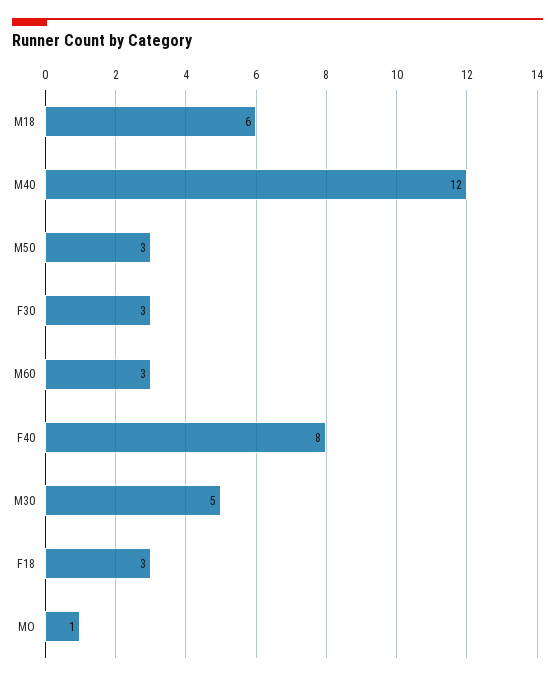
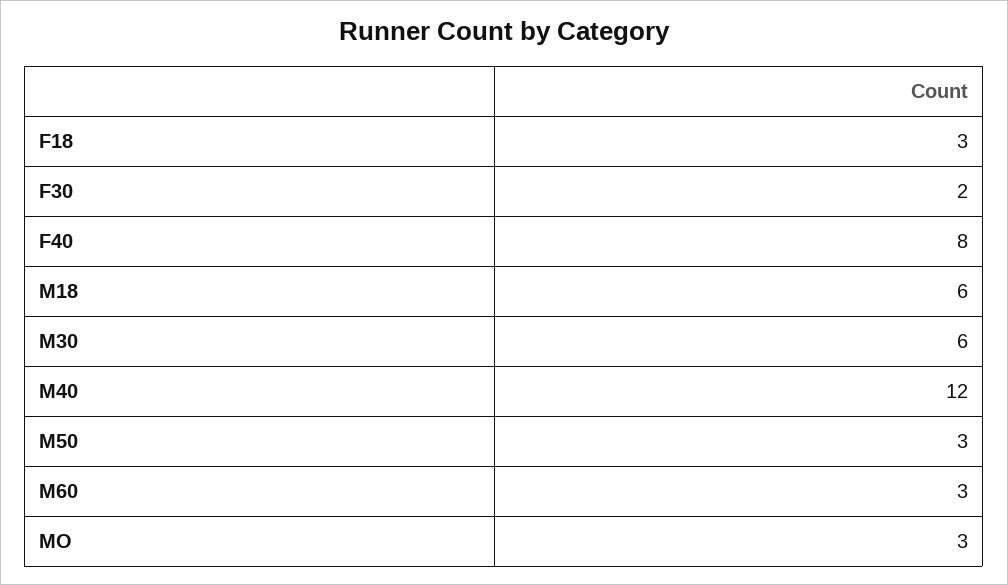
F30: 3 -> 2
M30: 5 -> 6
MO: 1 -> 3

